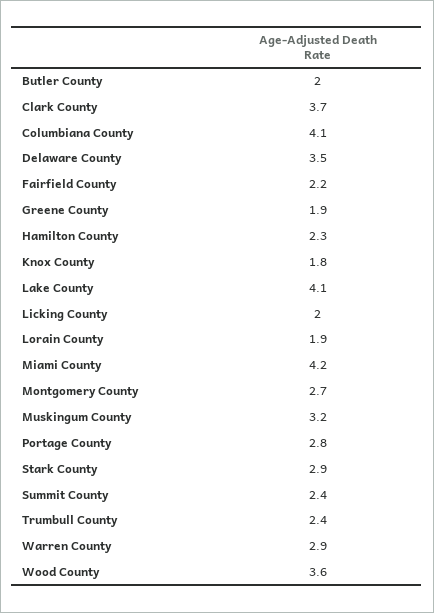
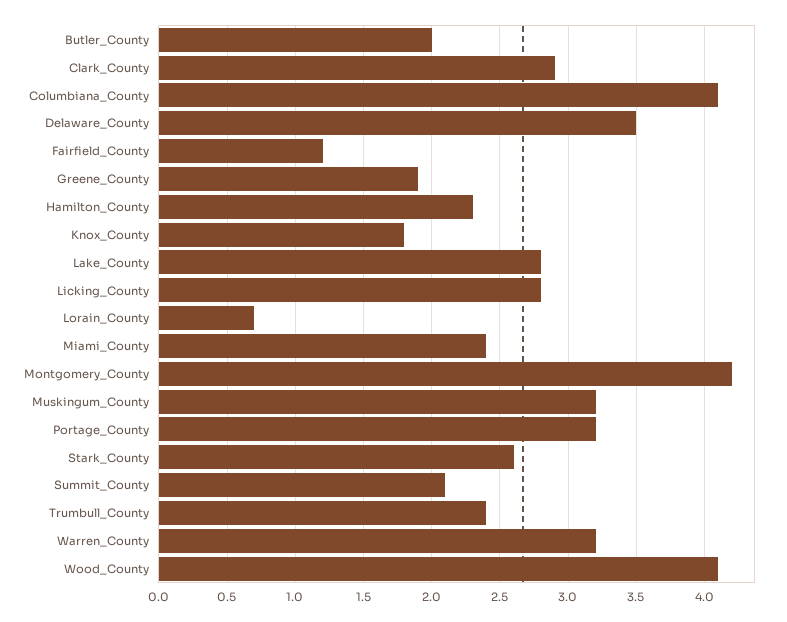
Clark County: 3.7 -> 2.9
Fairfield County: 2.2 -> 1.2
Lake County: 4.1 -> 2.8
Licking County: 2 -> 2.8
Lorain County: 1.9 -> 0.7
Miami County: 4.2 -> 2.4
Montgomery County: 2.7 -> 4.2
Portage County: 2.8 -> 3.2
Stark County: 2.9 -> 2.6
Summit County: 2.4 -> 2.1
Warren County: 2.9 -> 3.2
Wood County: 3.6 -> 4.1

